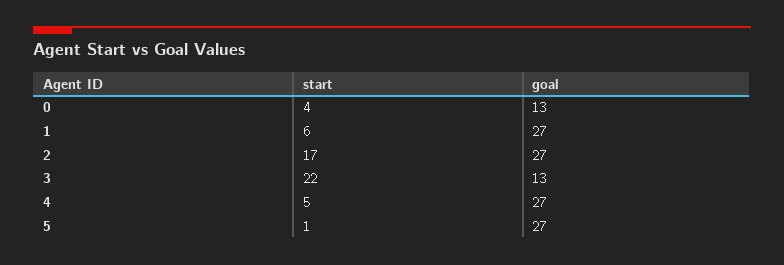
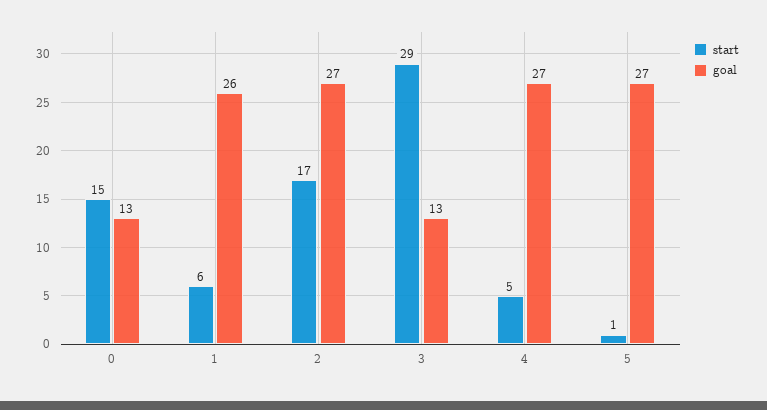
start, 0: 4 -> 15
goal, 1: 27 -> 26
start, 3: 22 -> 29

